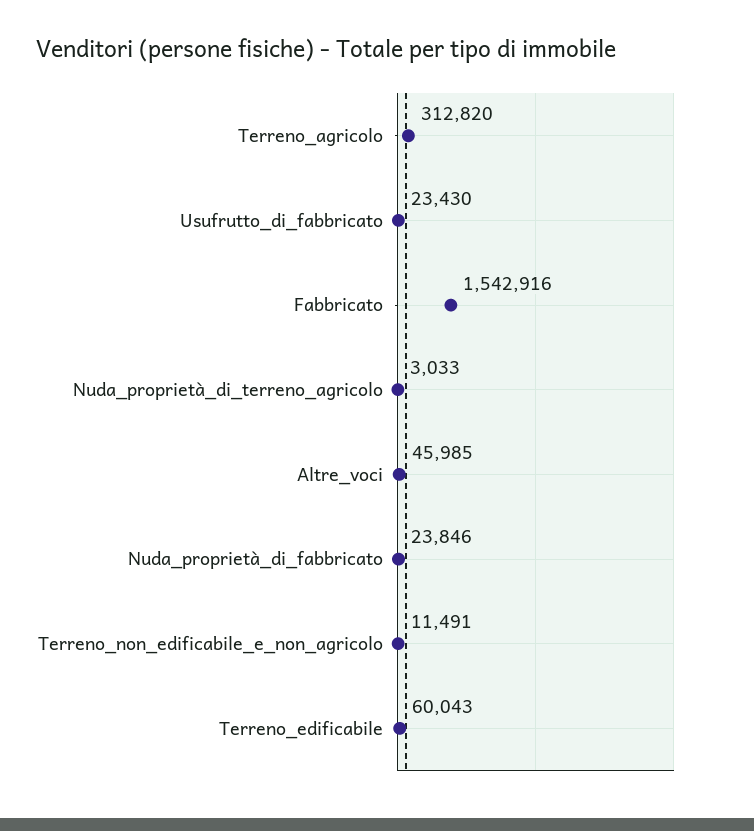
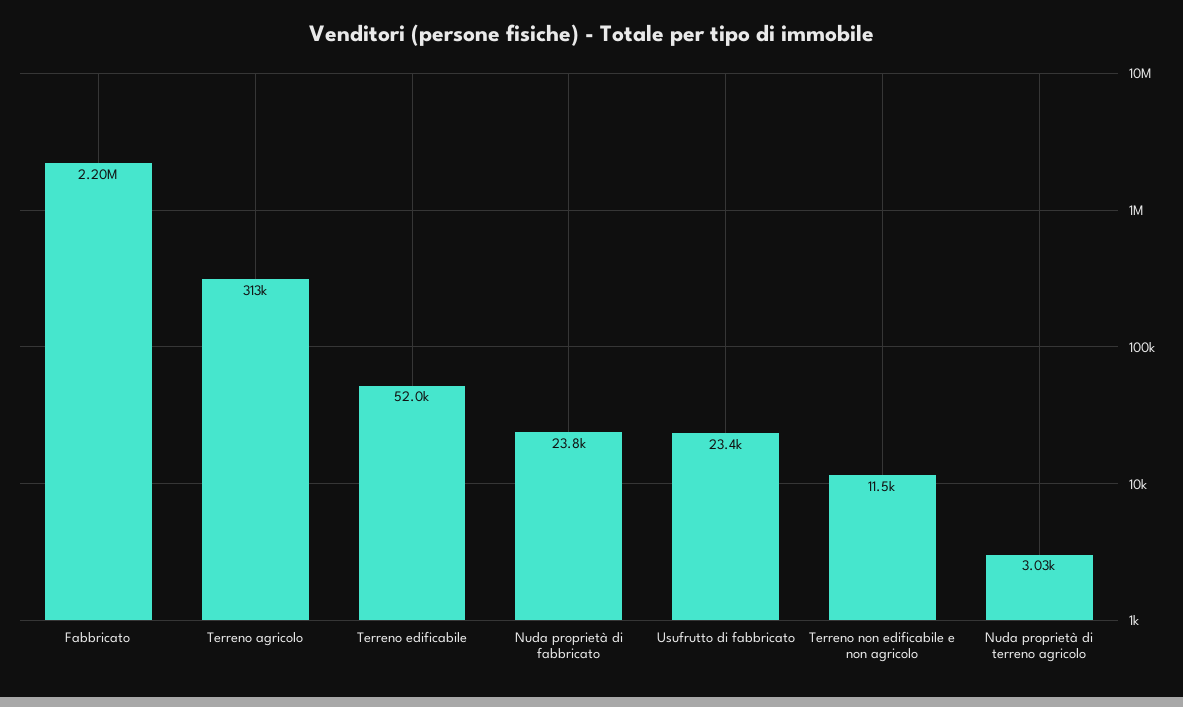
Fabbricato: 1542916 -> 2200000
Altre_voci: 45985 -> none
Terreno_edificabile: 60043 -> 52000

